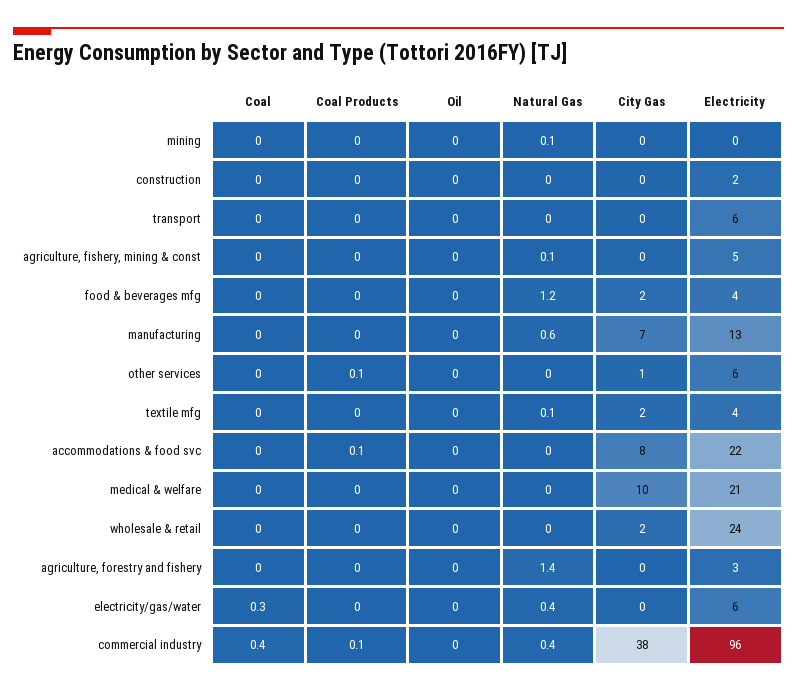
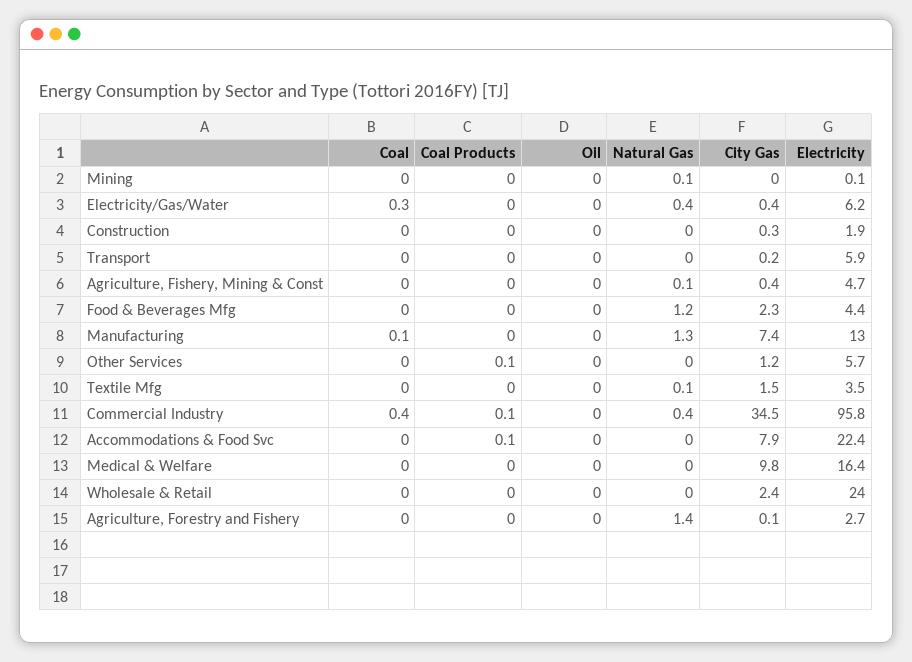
Coal, manufacturing: 0 -> 0.1
Natural Gas, manufacturing: 0.6 -> 1.3
Electricity, medical & welfare: 21 -> 16.4
City Gas, commercial industry: 38 -> 34.5

